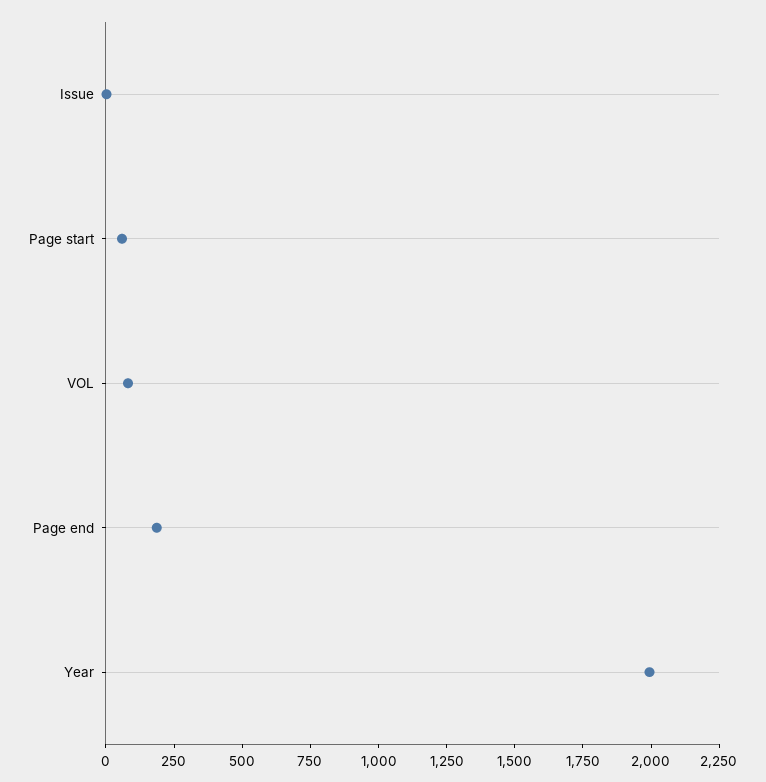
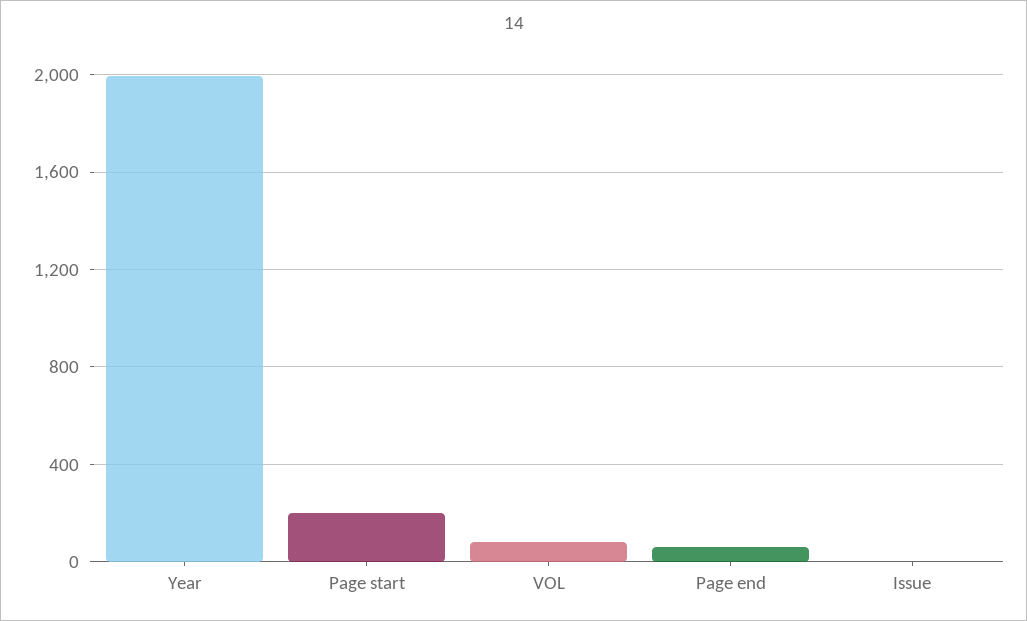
Page start: 50 -> 200
Page end: 200 -> 50

